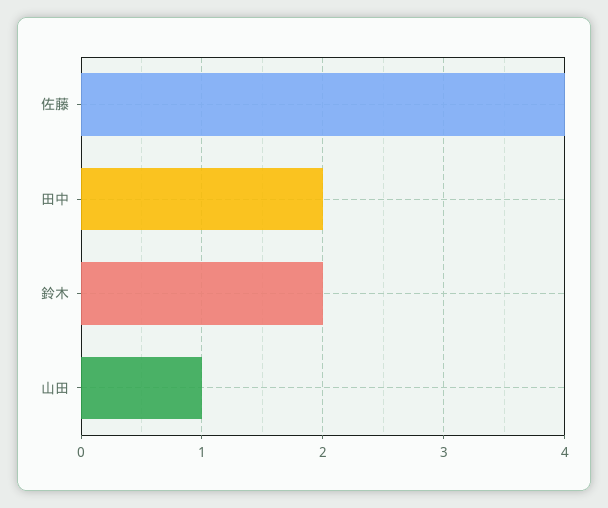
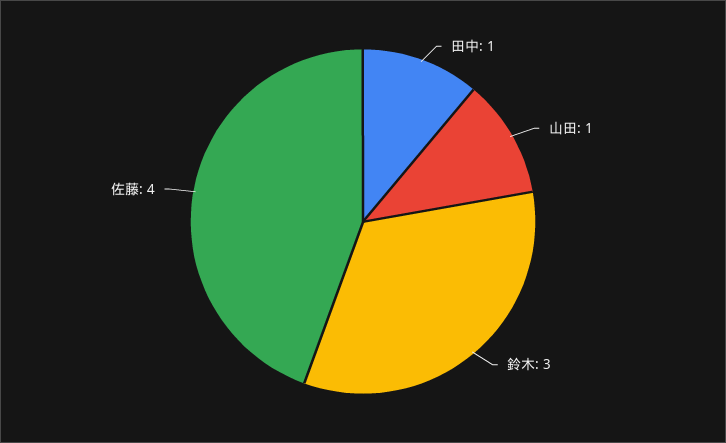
田中: 2 -> 1
鈴木: 2 -> 3

